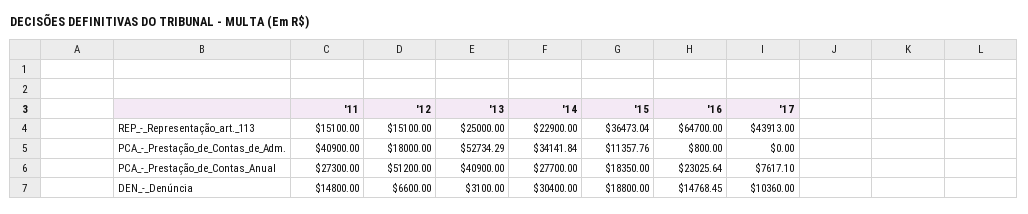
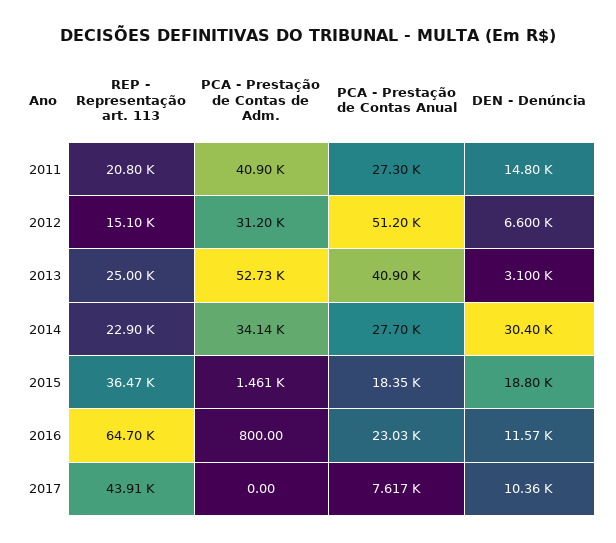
'11, REP_-_Representação_art._113: 15100 -> 20800
'12, PCA_-_Prestação_de_Contas_de_Adm.: 18000 -> 31200
'15, PCA_-_Prestação_de_Contas_de_Adm.: 11357.76 -> 1461
'16, DEN_-_Denúncia: 14768.45 -> 11570

